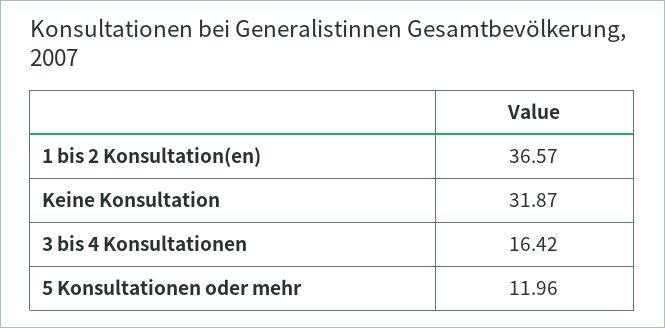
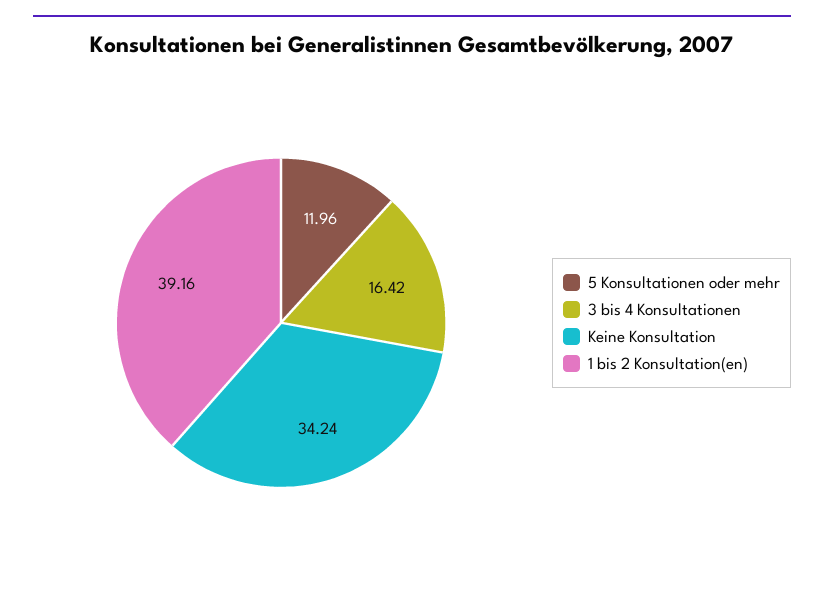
1 bis 2 Konsultation(en): 36.57 -> 39.16
Keine Konsultation: 31.87 -> 34.24

